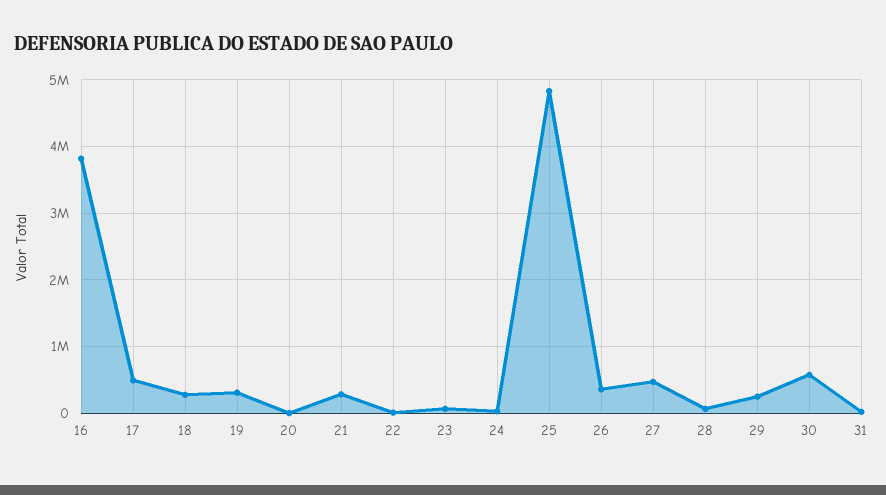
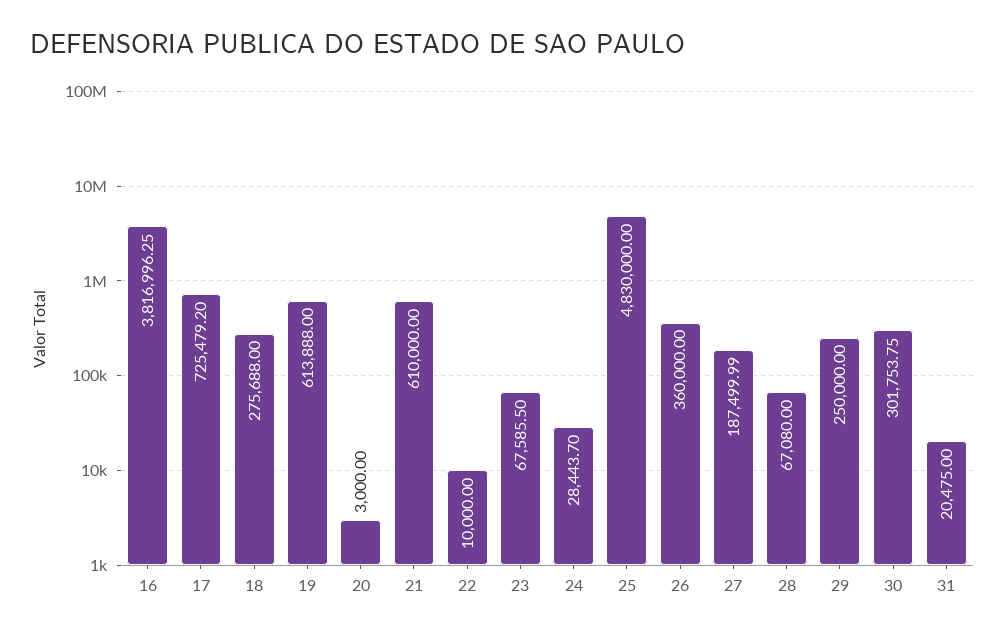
17: 500000 -> 725479.2
19: 300000 -> 613888
21: 300000 -> 610000
27: 500000 -> 187499.99
30: 600000 -> 301753.75

